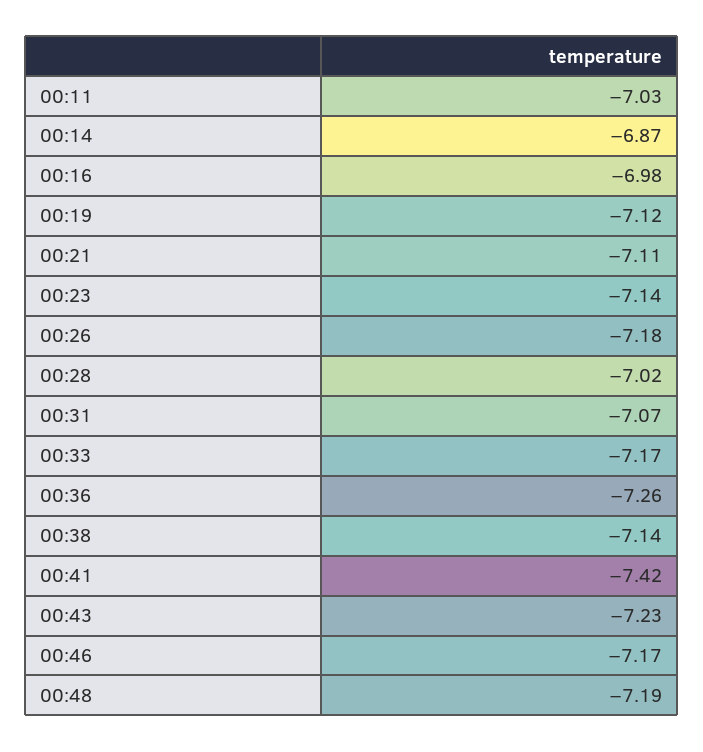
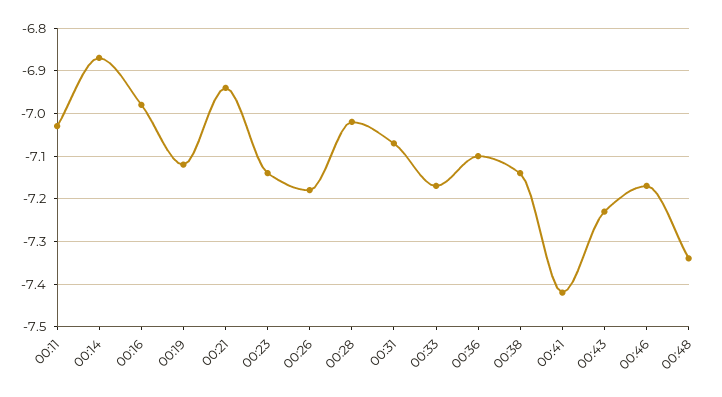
00:21: -7.11 -> -6.95
00:36: -7.26 -> -7.1
00:48: -7.19 -> -7.35

